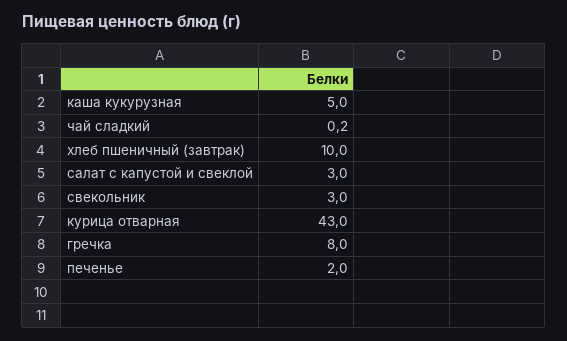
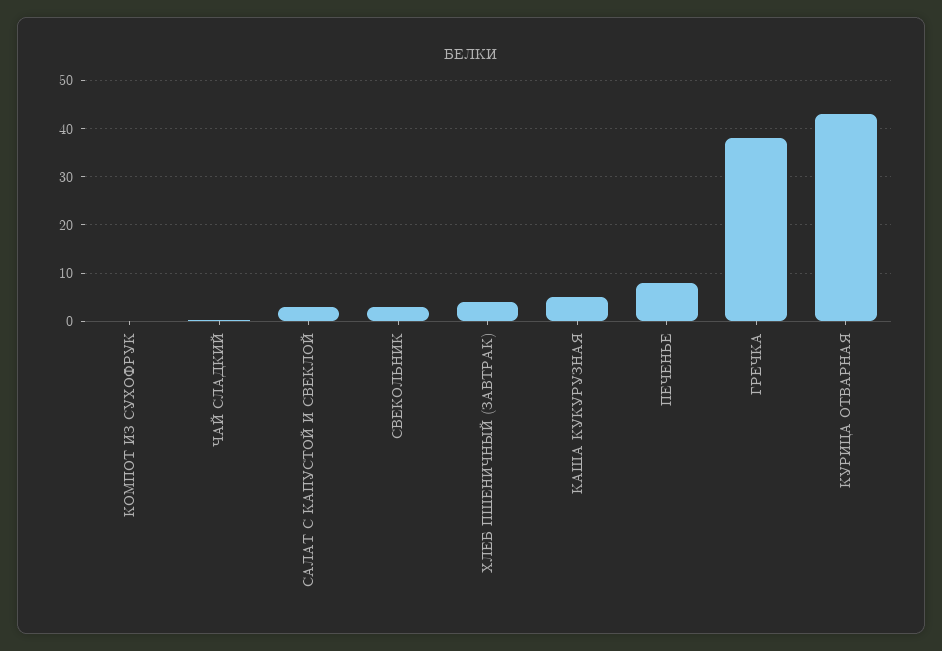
хлеб пшеничный (завтрак): 10 -> 4
гречка: 8 -> 38
печенье: 2 -> 8
КОМПОТ ИЗ СУХОФРУК: none -> 0

